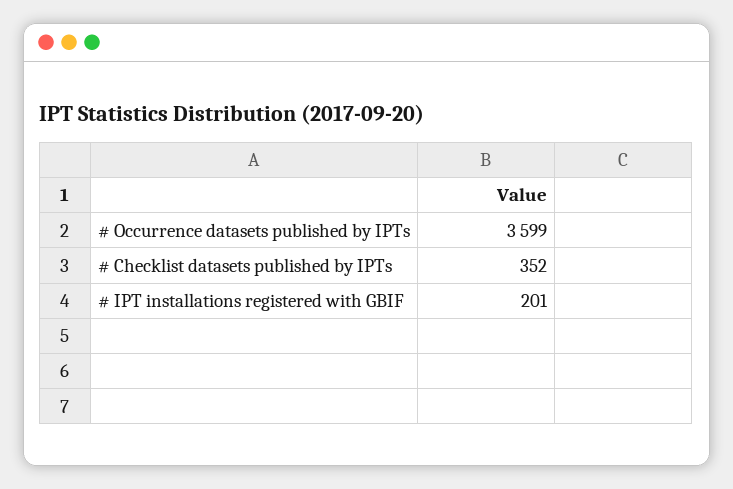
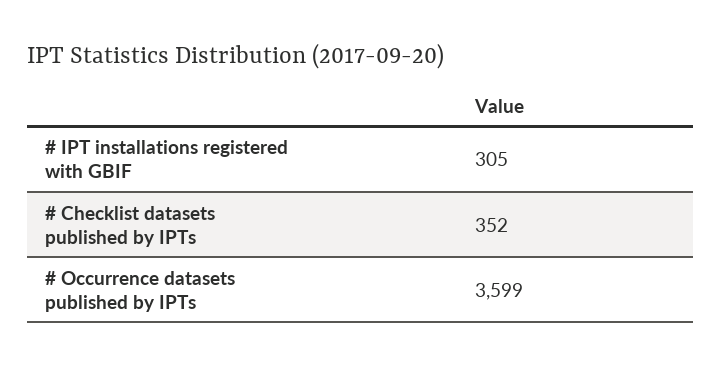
# IPT installations registered with GBIF: 201 -> 305

